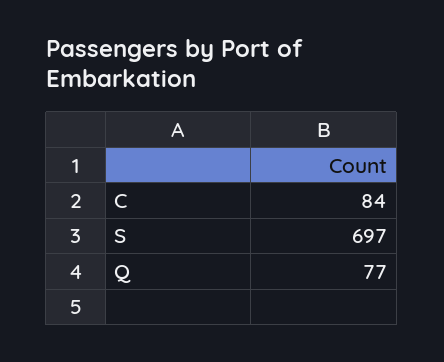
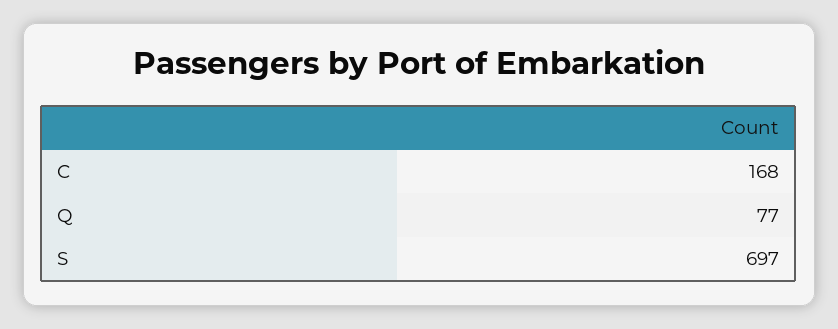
C: 84 -> 168

